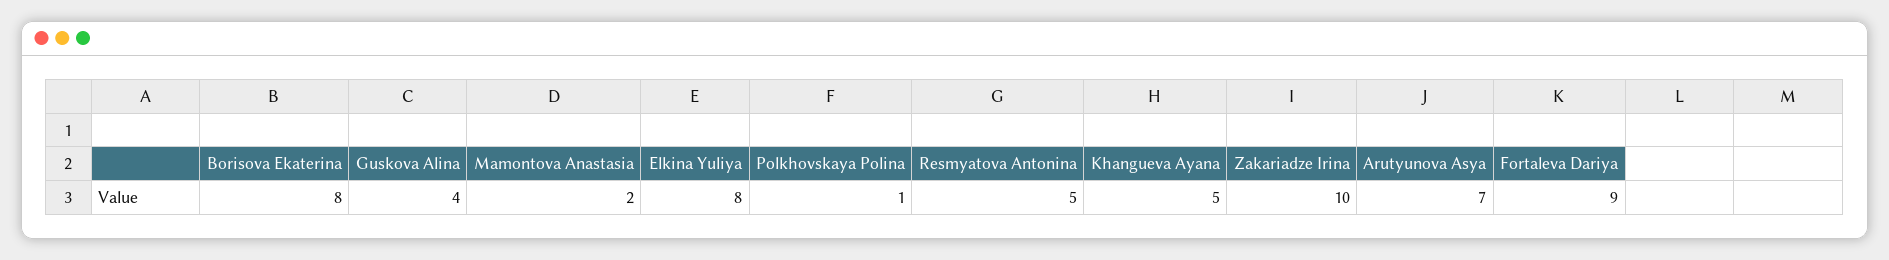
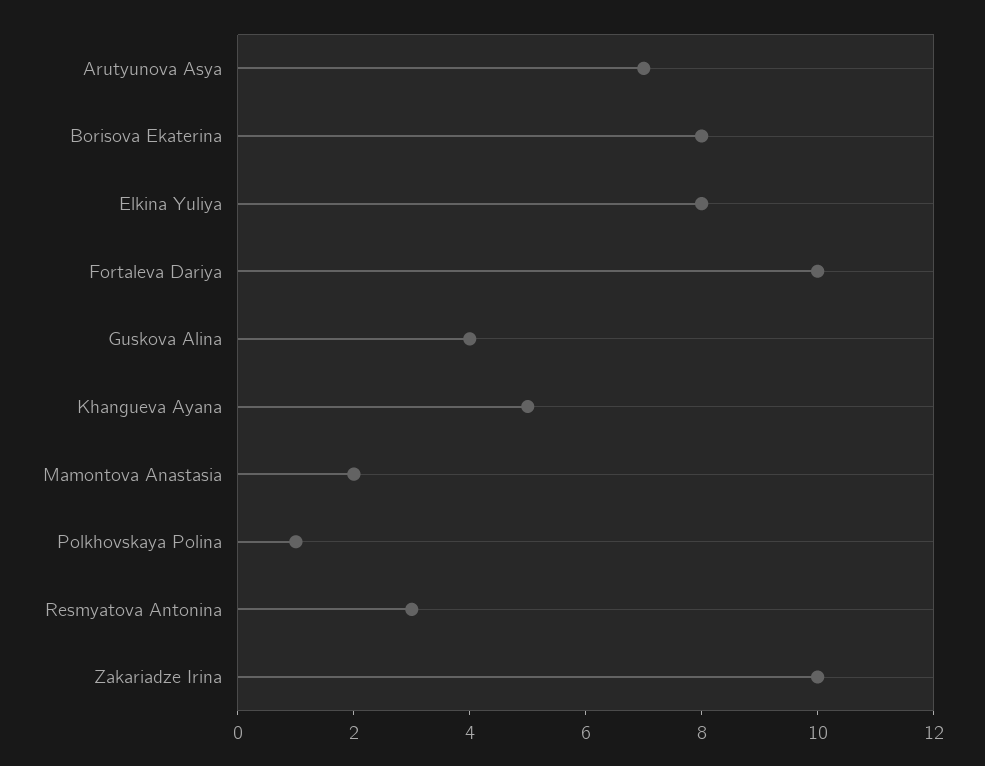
Resmyatova Antonina: 5 -> 3
Fortaleva Dariya: 9 -> 10

